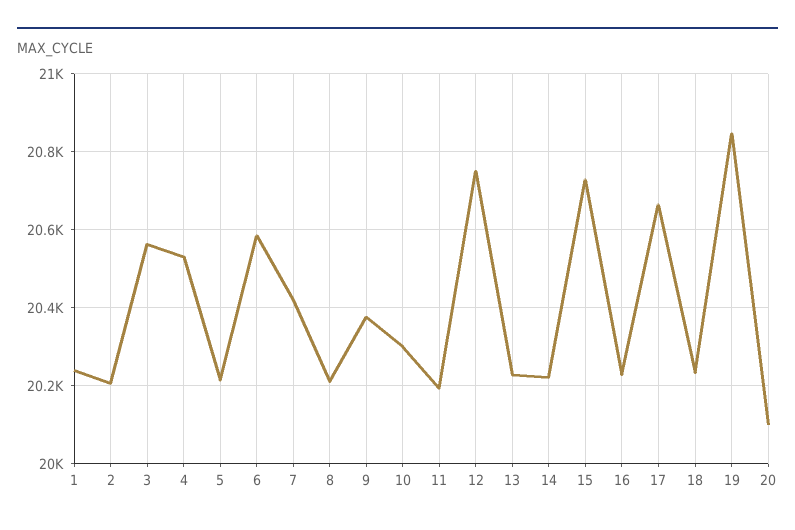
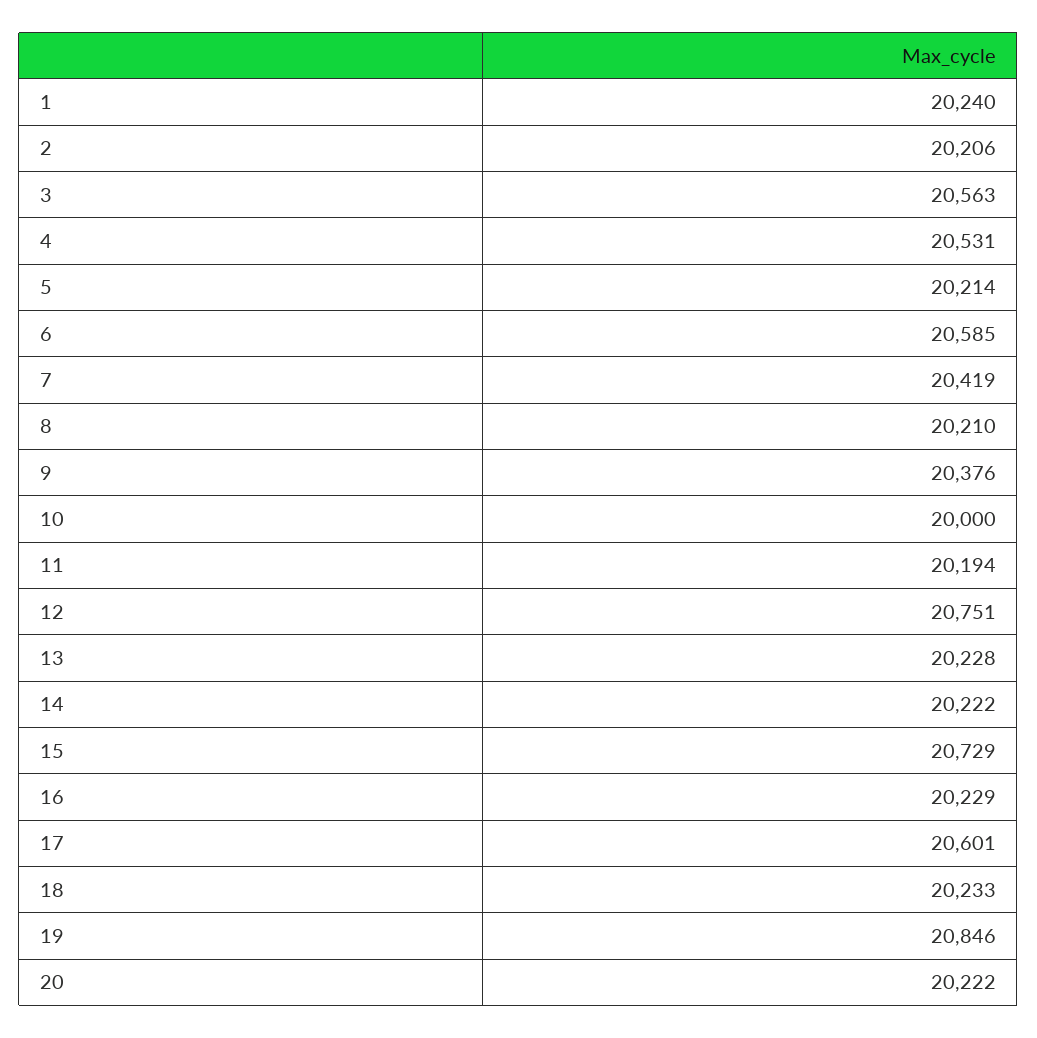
10: 20300 -> 20000
17: 20660 -> 20601
20: 20100 -> 20222

